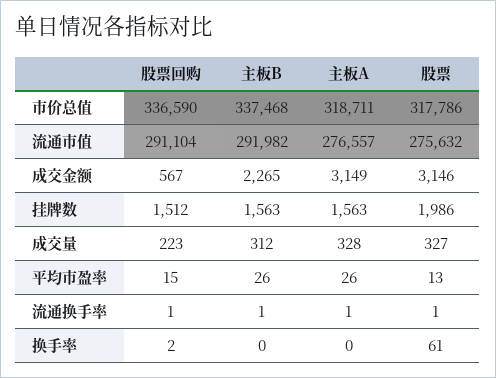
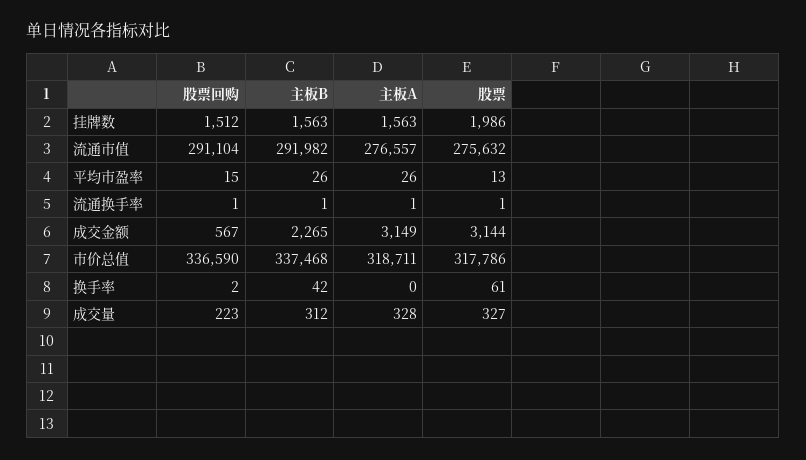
股票, 成交金额: 3146 -> 3144
主板B, 换手率: 0 -> 42

